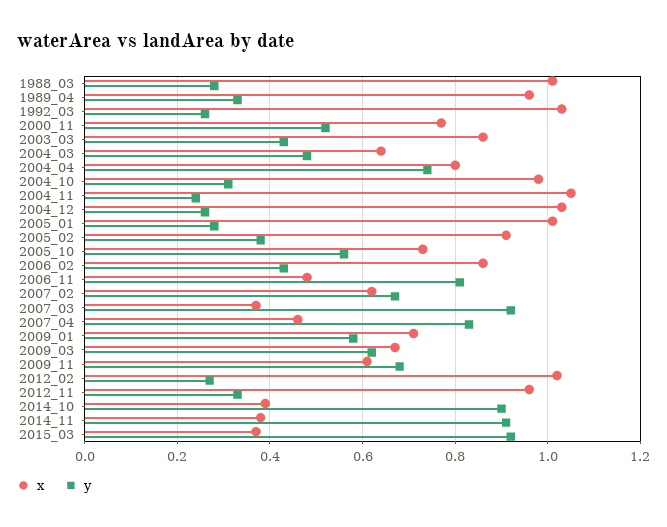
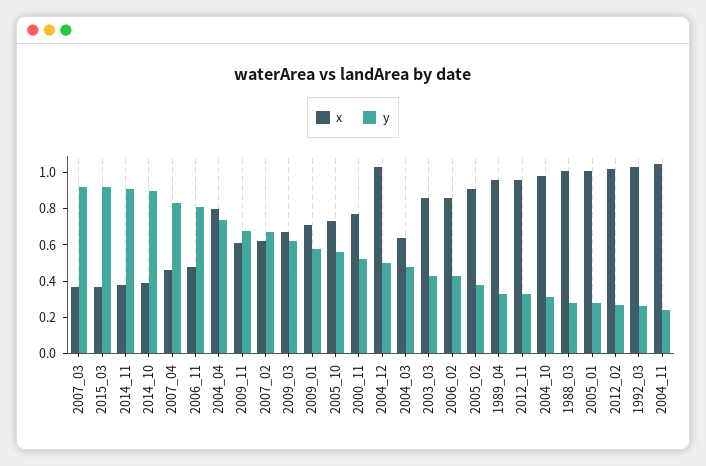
y, 2004_12: 0.25 -> 0.5

